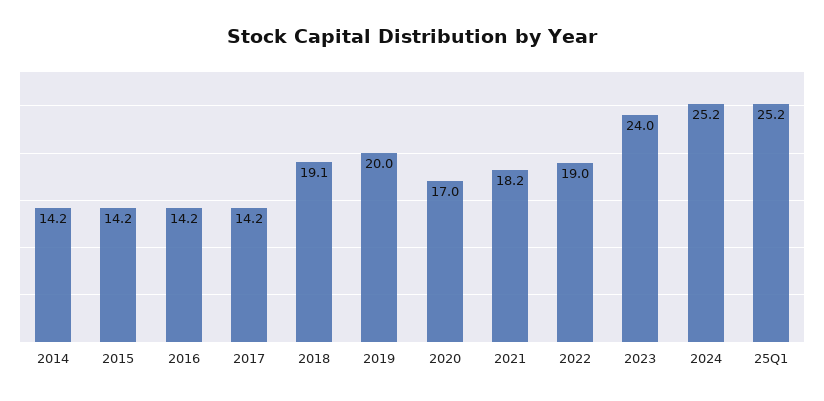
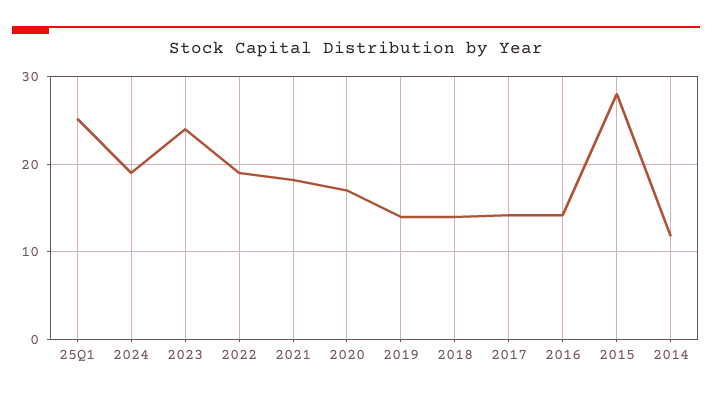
2014: 14.2 -> 12
2015: 14.2 -> 28
2018: 19.1 -> 14
2019: 20 -> 14
2024: 25.2 -> 19

